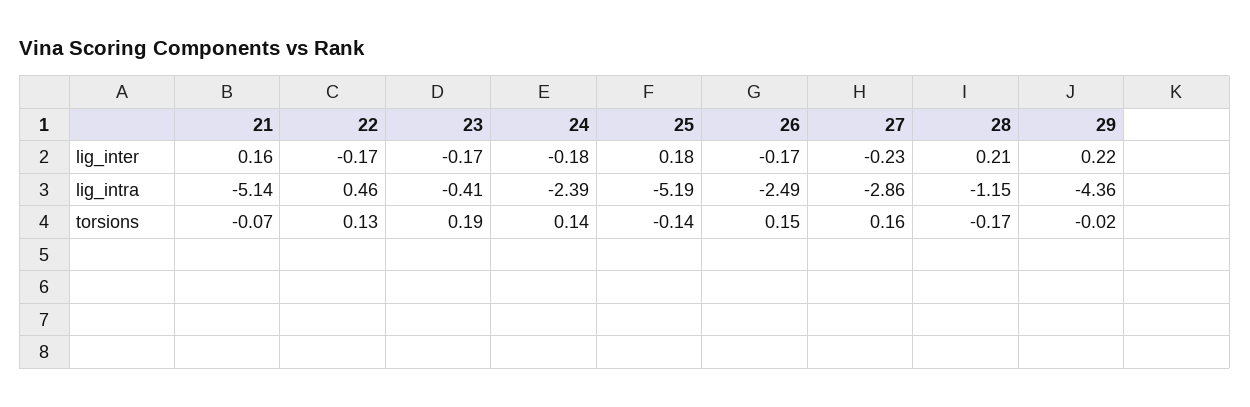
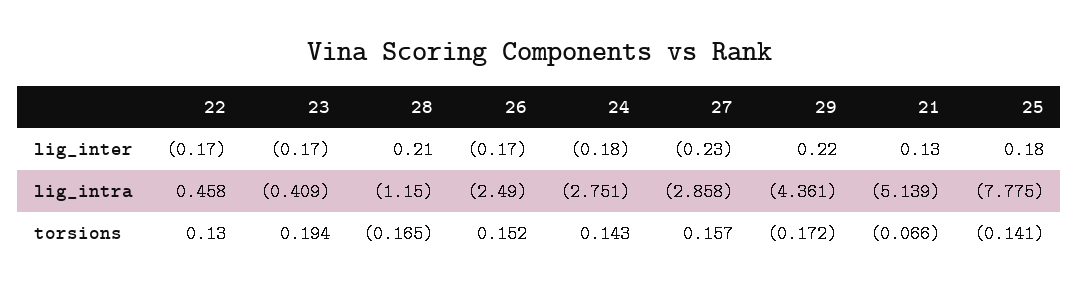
21, lig_inter: 0.16 -> 0.13
24, lig_intra: -2.39 -> -2.751
25, lig_intra: -5.19 -> -7.775
29, torsions: -0.02 -> -0.172

